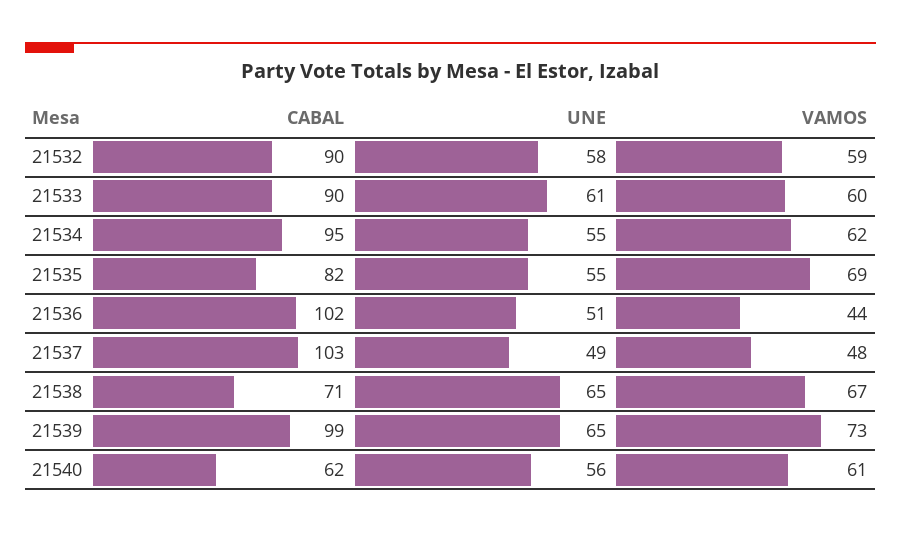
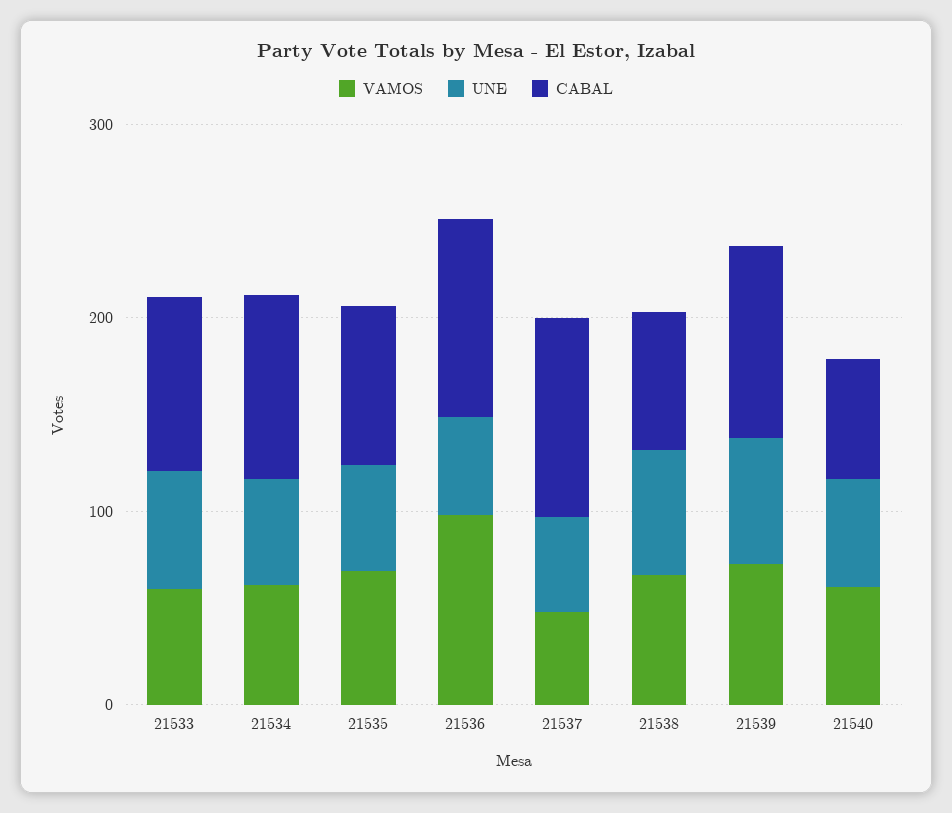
CABAL, 21532: 90 -> none
UNE, 21532: 58 -> none
VAMOS, 21532: 59 -> none
VAMOS, 21536: 44 -> 100

